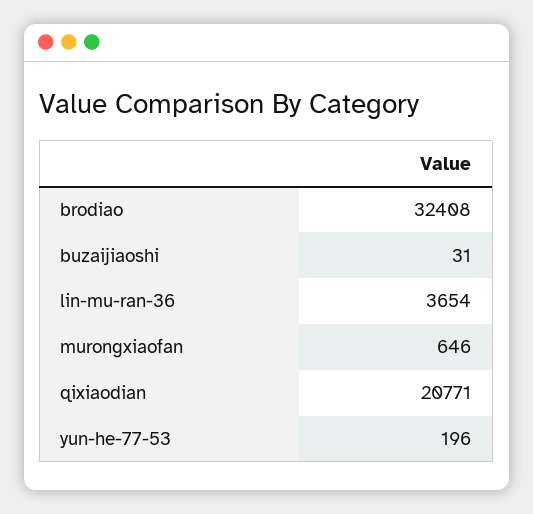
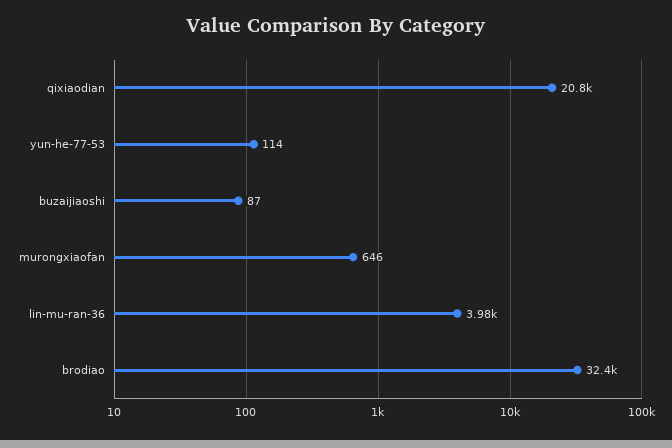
buzaijiaoshi: 31 -> 87
lin-mu-ran-36: 3654 -> 3980
yun-he-77-53: 196 -> 114

